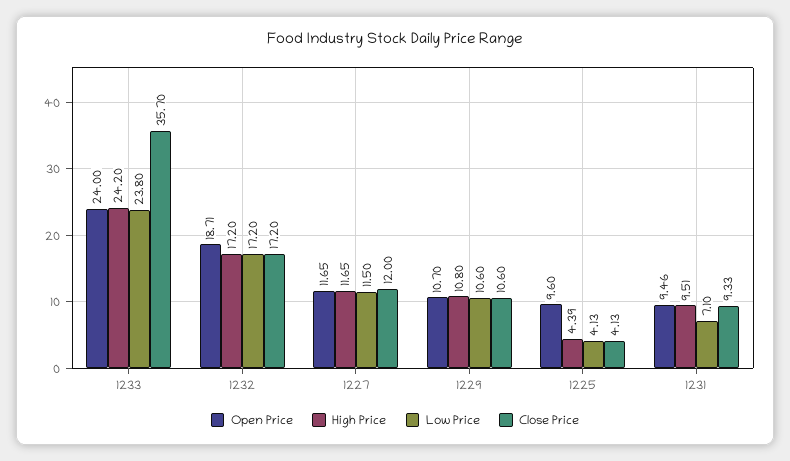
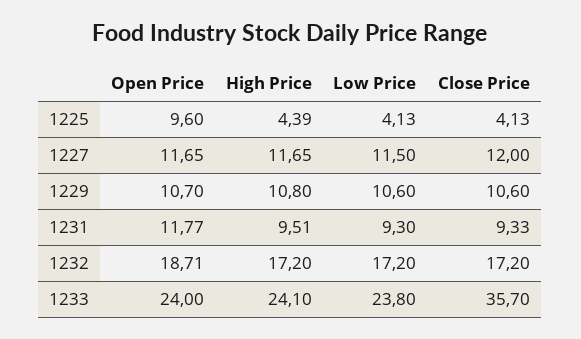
High Price, 1233: 24.2 -> 24.1
Open Price, 1231: 9.46 -> 11.77
Low Price, 1231: 7.1 -> 9.3

